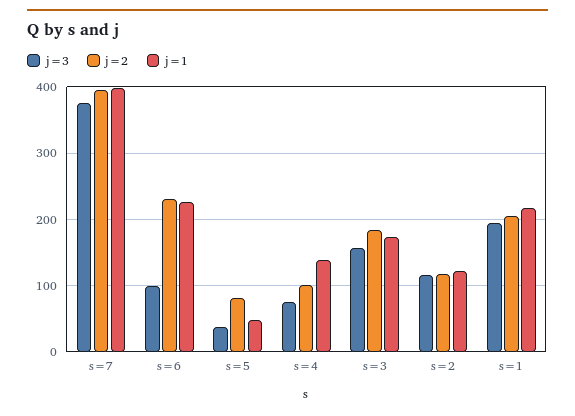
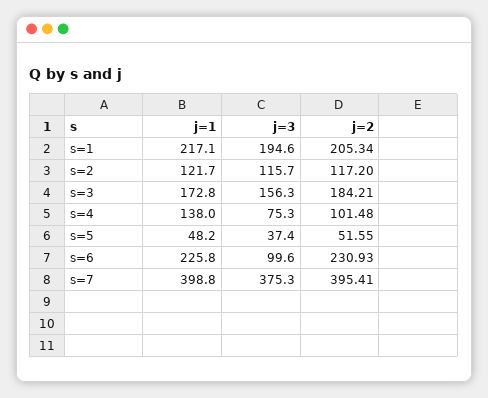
j=2, s=5: 80 -> 51.55

